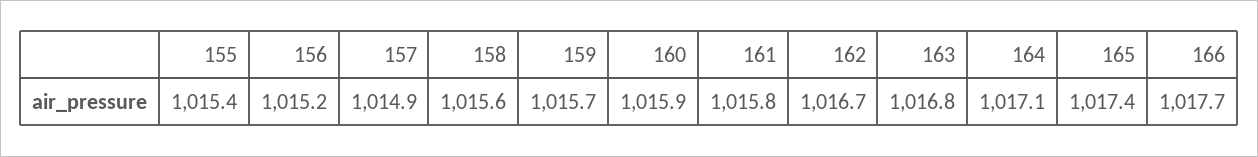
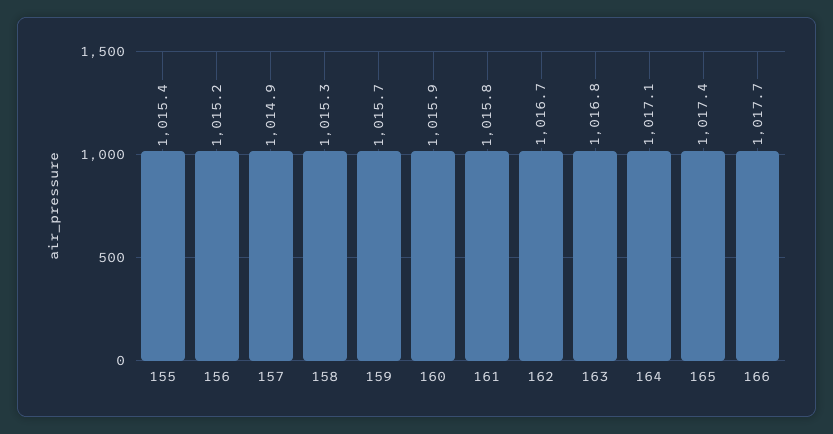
158: 1015.6 -> 1015.3

